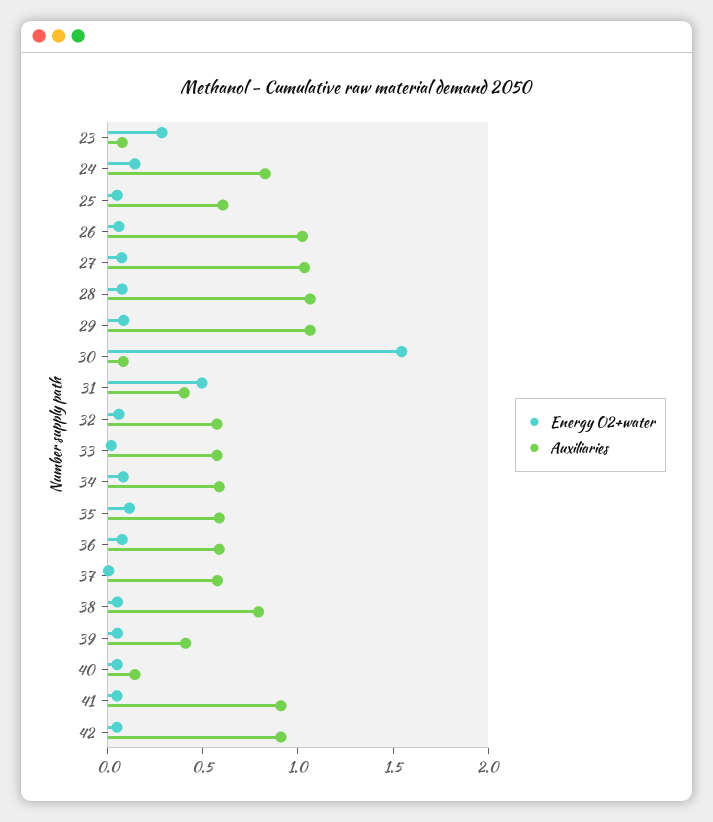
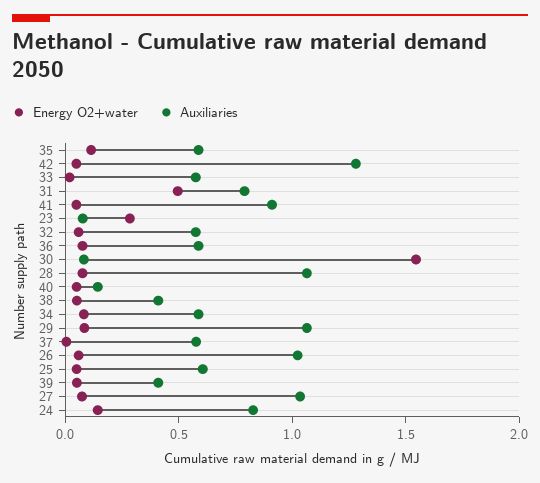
Auxiliaries, 31: 0.4 -> 0.8
Auxiliaries, 38: 0.8 -> 0.4
Auxiliaries, 42: 0.9 -> 1.3

